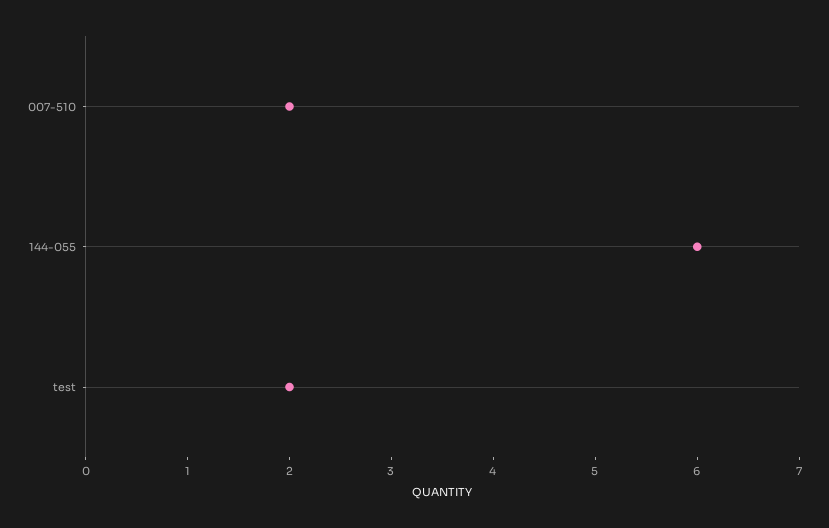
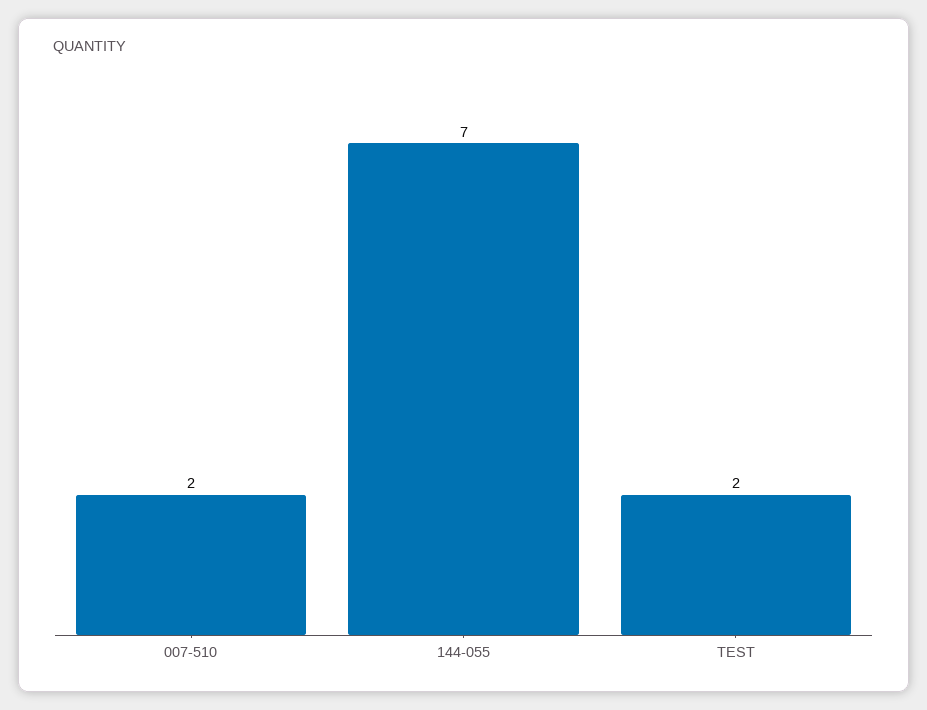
144-055: 6 -> 7

